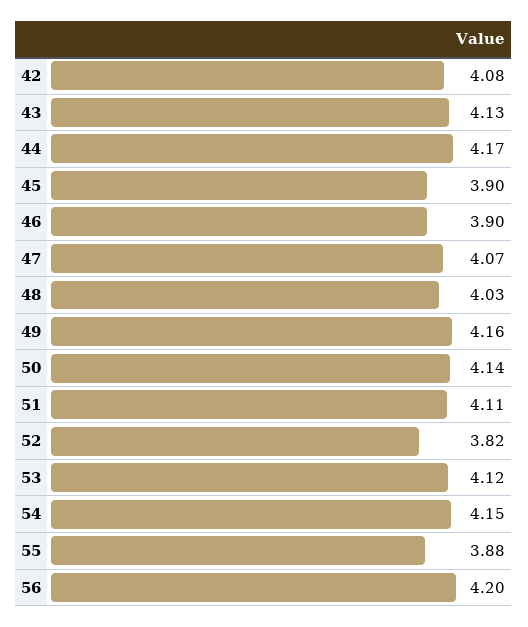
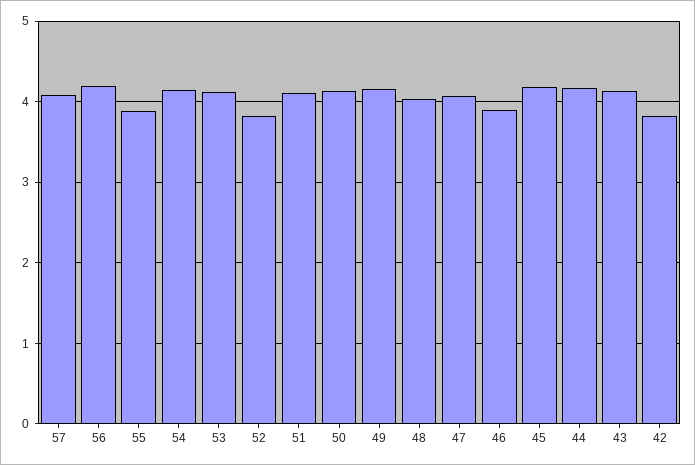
42: 4.08 -> 3.8
45: 3.9 -> 4.2
57: none -> 4.1

